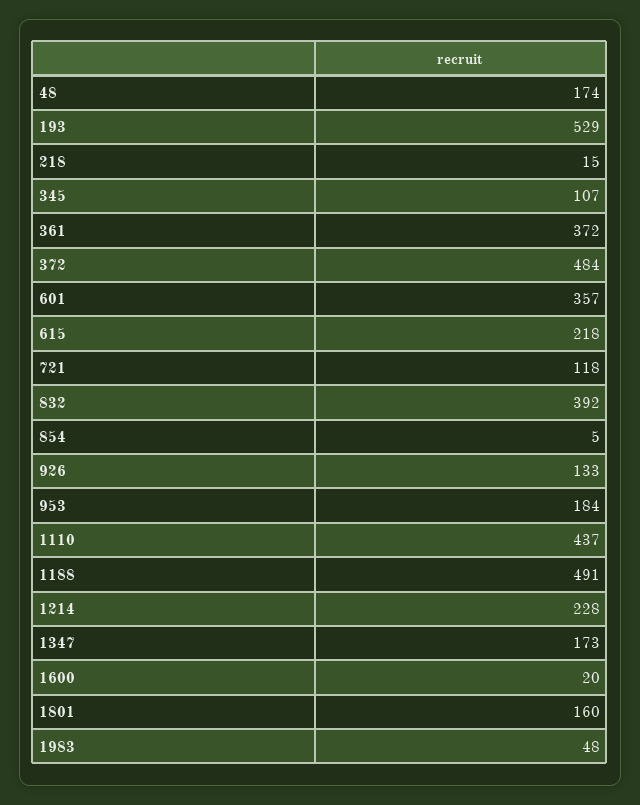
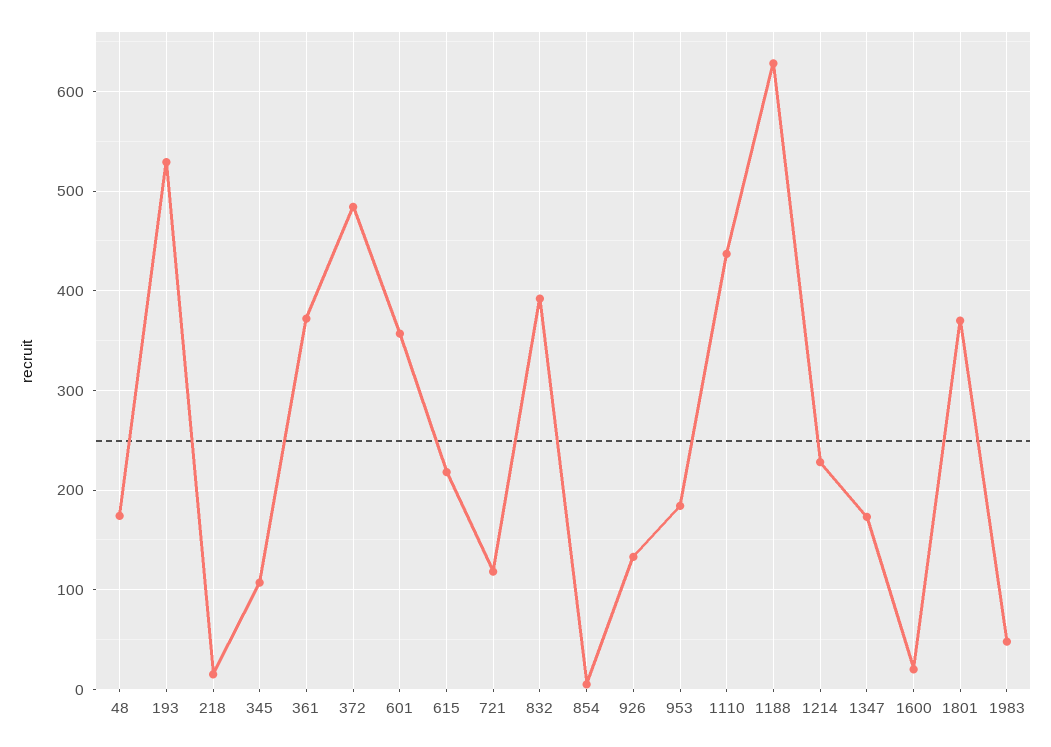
1188: 491 -> 630
1801: 160 -> 370

